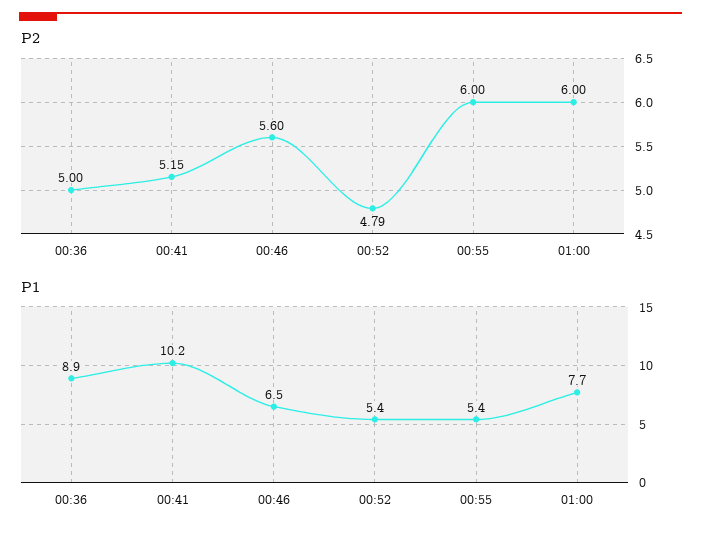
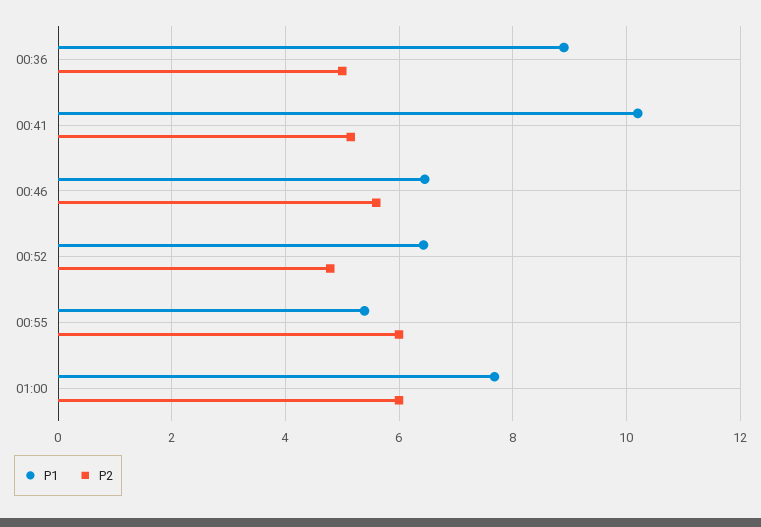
P1, 00:52: 5.4 -> 6.4

